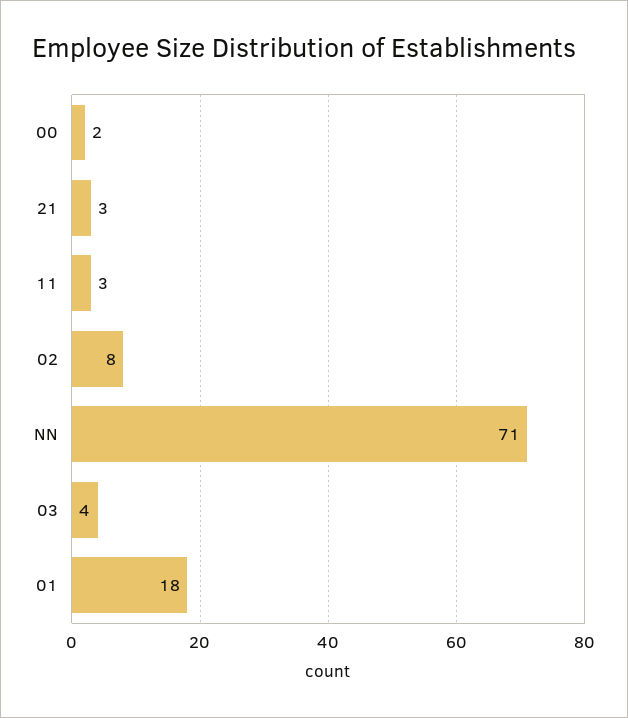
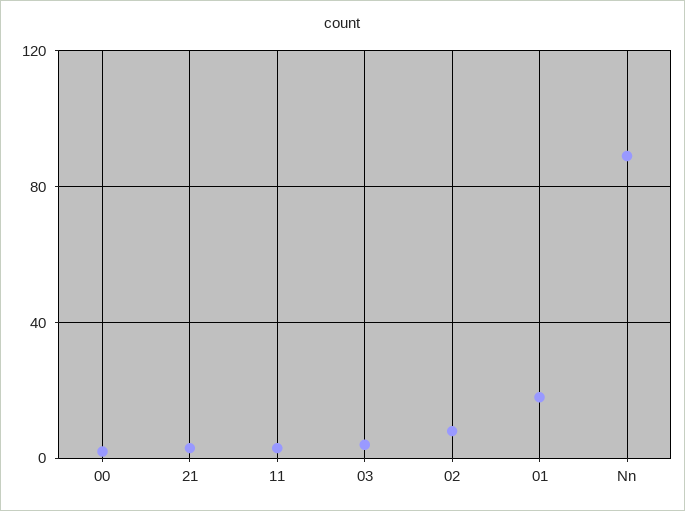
NN: 71 -> 90

